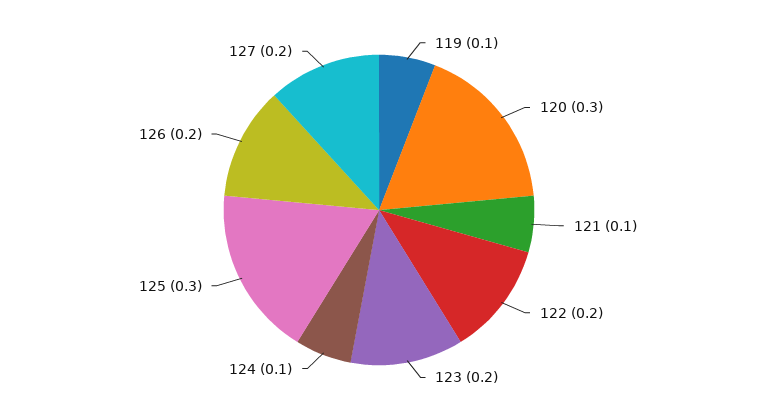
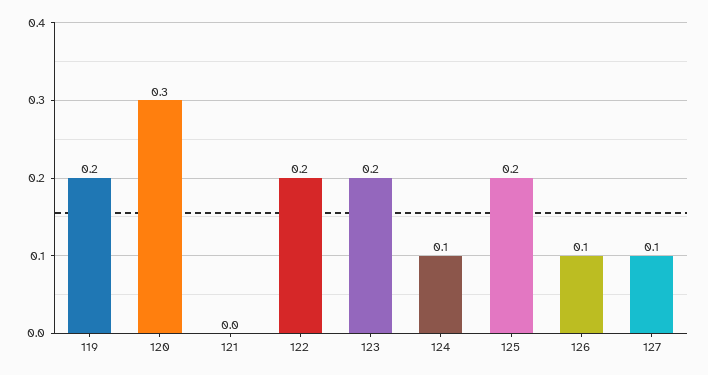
119: 0.1 -> 0.2
121: 0.1 -> 0
125: 0.3 -> 0.2
126: 0.2 -> 0.1
127: 0.2 -> 0.1

